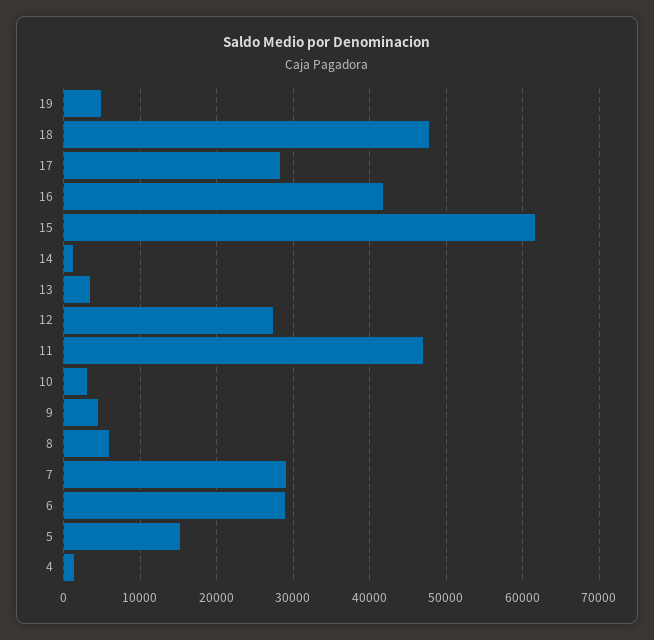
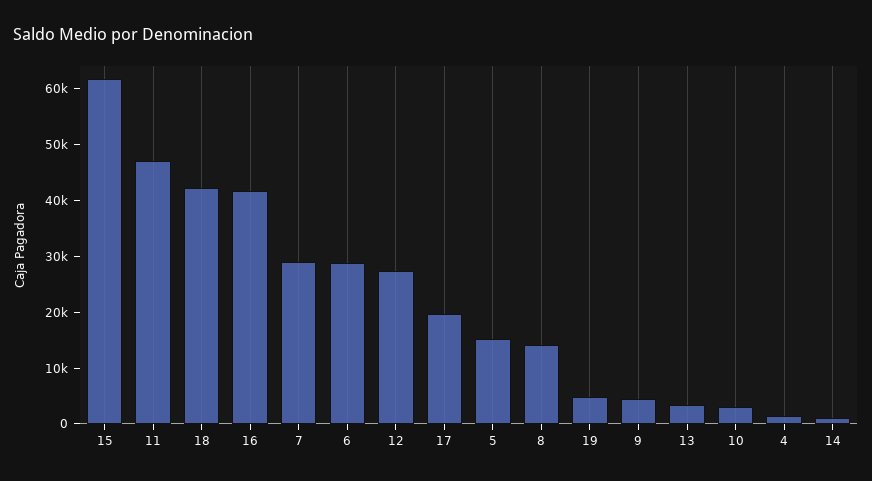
18: 48000 -> 42000
17: 28000 -> 20000
8: 6000 -> 14000

